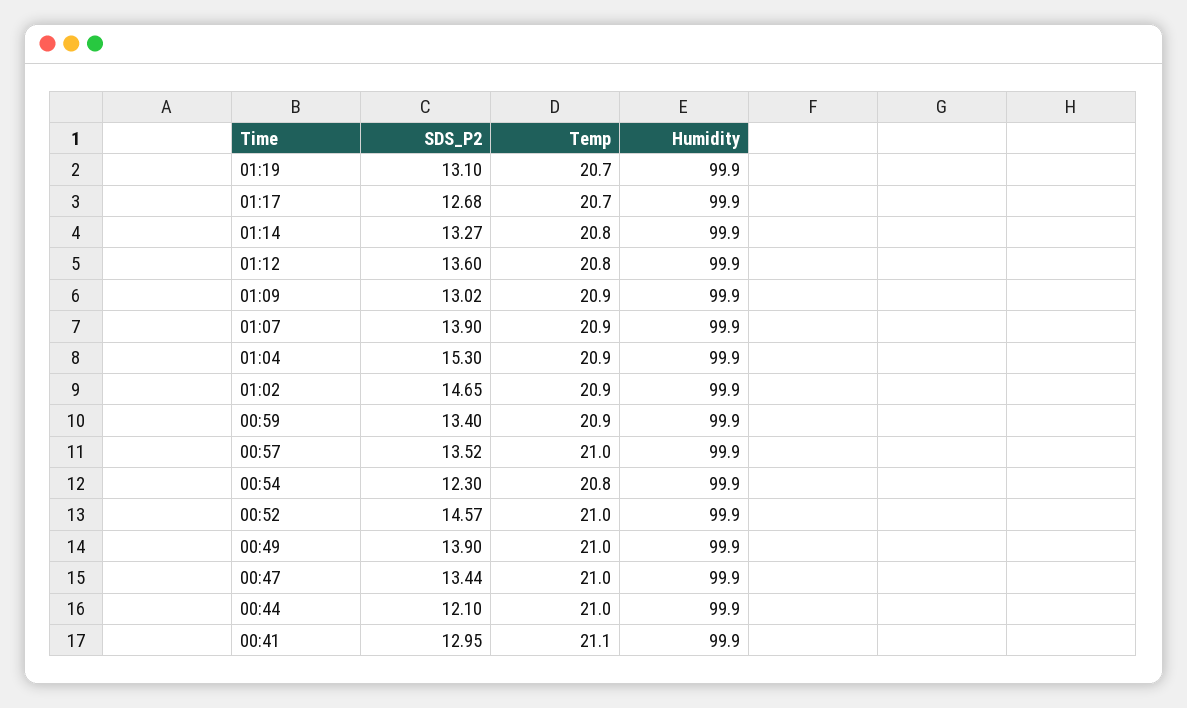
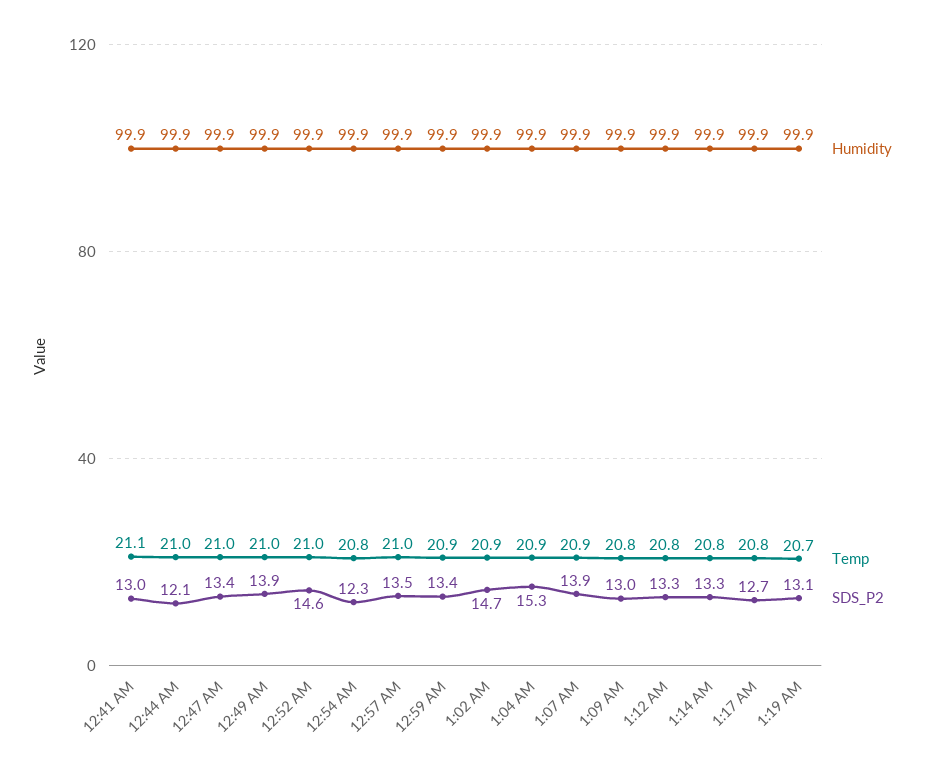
Temp, 01:17: 20.7 -> 20.8
SDS_P2, 01:12: 13.6 -> 13.3
Temp, 01:09: 20.9 -> 20.8

